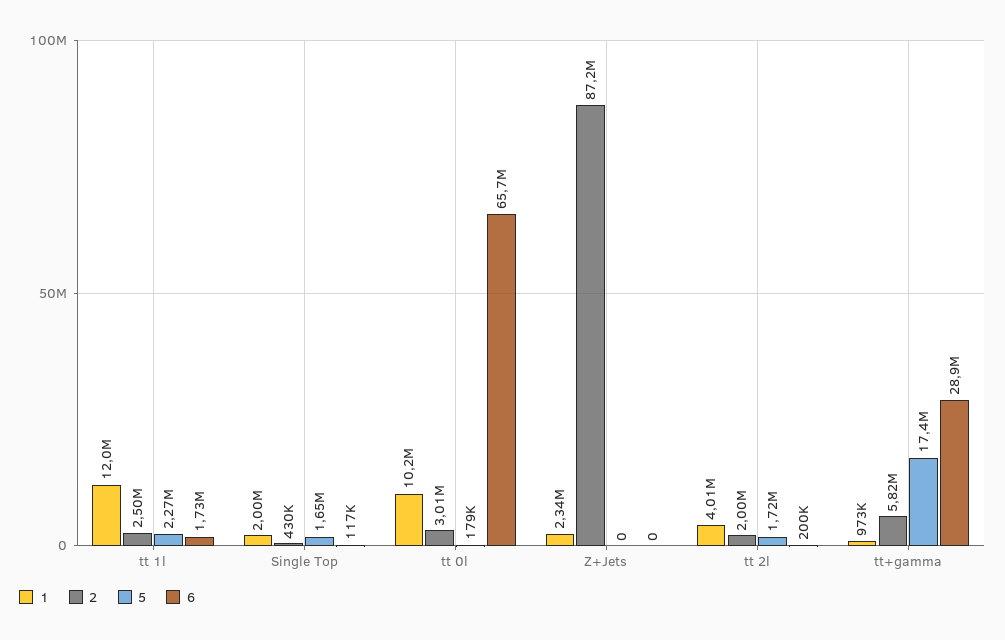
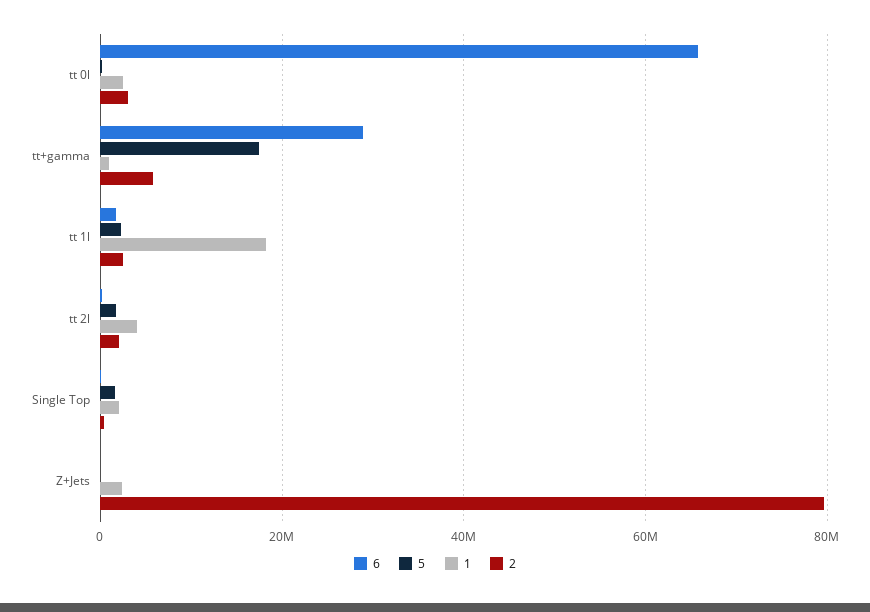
1, tt 1l: 12000000 -> 18000000
1, tt 0l: 10200000 -> 2000000
2, Z+Jets: 87200000 -> 80000000

